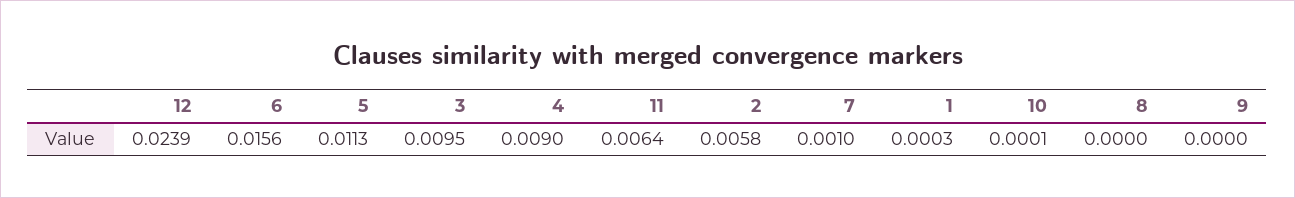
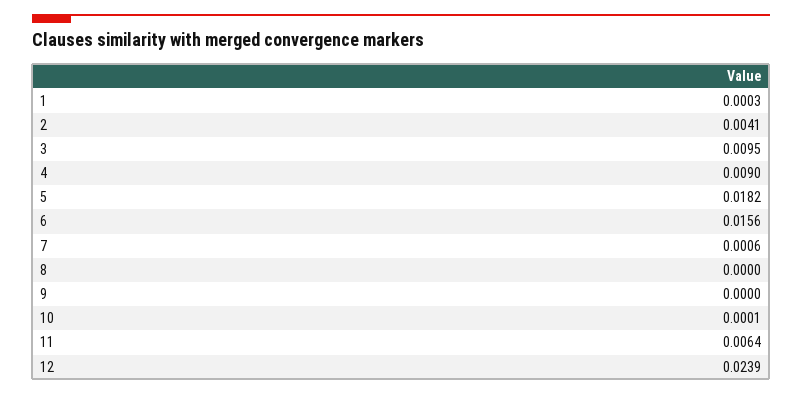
5: 0.0113 -> 0.0182
2: 0.0058 -> 0.0041
7: 0.001 -> 0.0006

